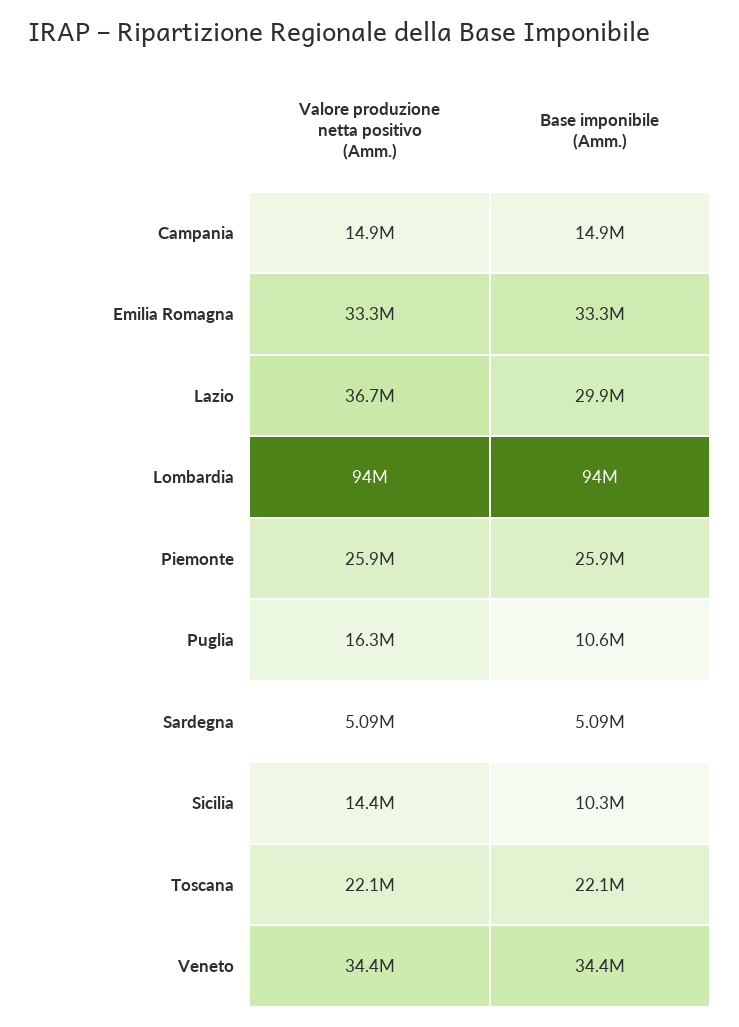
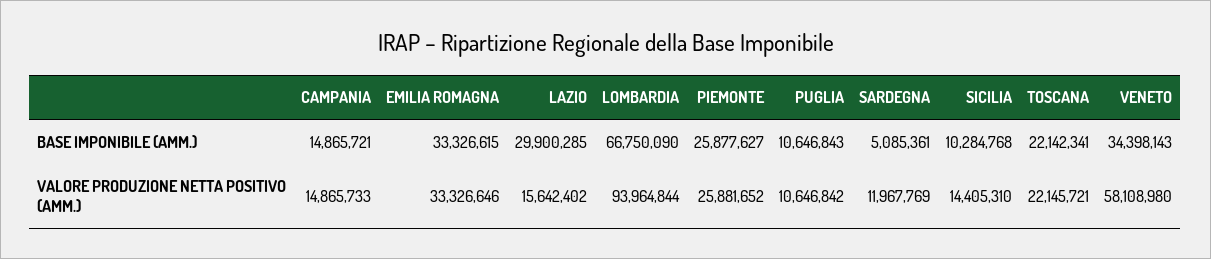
Valore produzione netta positivo (Amm.), Lazio: 36700000 -> 15642402
Base imponibile (Amm.), Lombardia: 94000000 -> 66750090
Valore produzione netta positivo (Amm.), Puglia: 16300000 -> 10646842
Valore produzione netta positivo (Amm.), Sardegna: 5090000 -> 11967769
Valore produzione netta positivo (Amm.), Veneto: 34400000 -> 58108980

